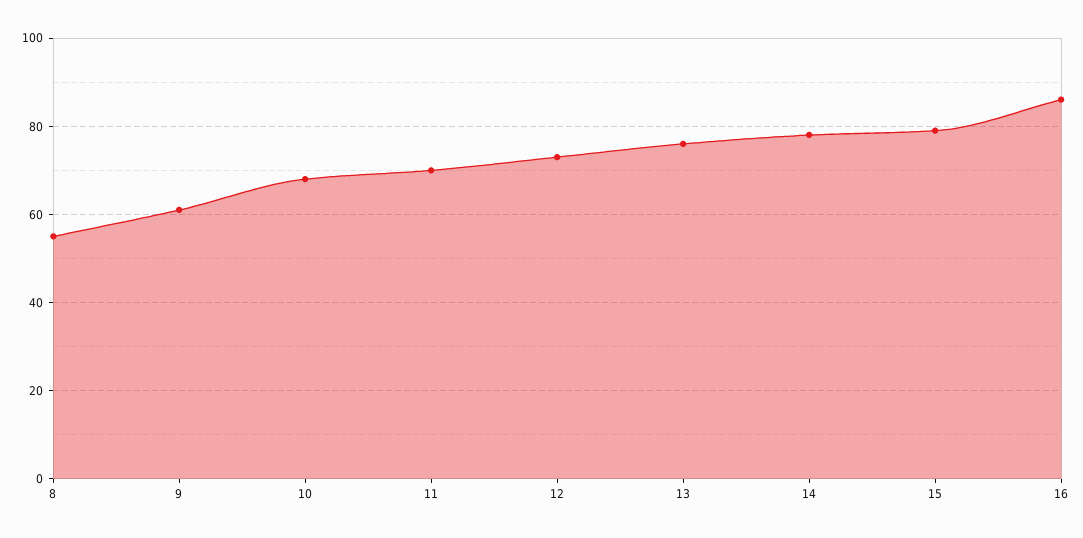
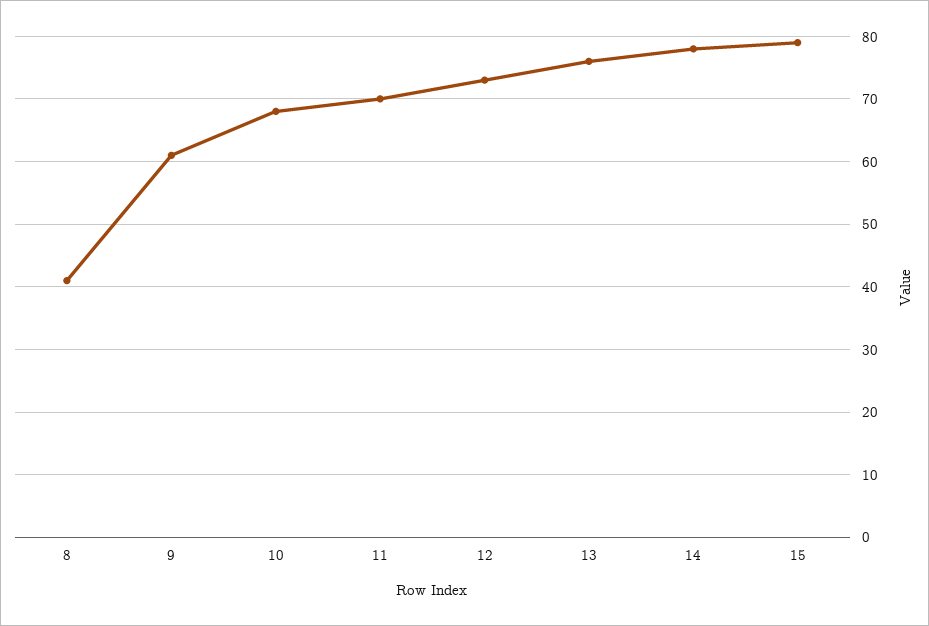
8: 55 -> 41
16: 85 -> none

